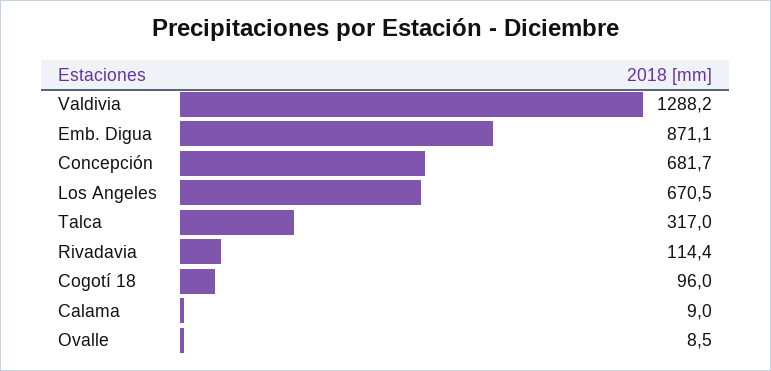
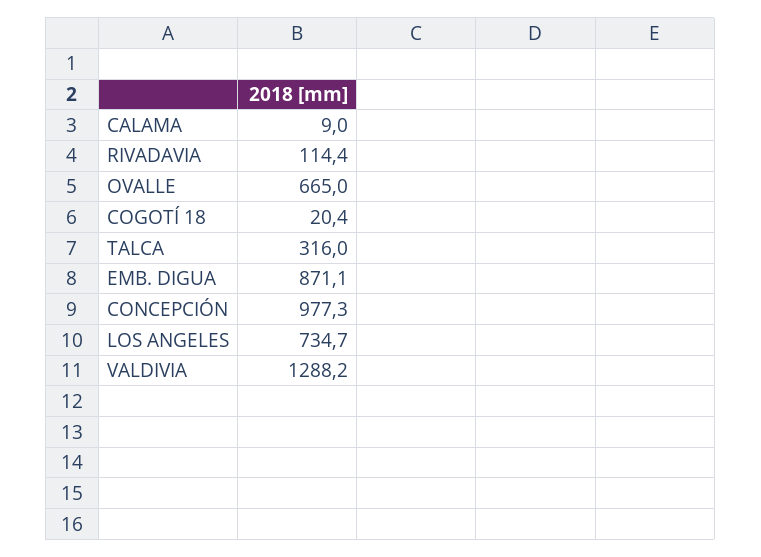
Concepción: 681.7 -> 977.3
Los Angeles: 670.5 -> 734.7
Talca: 317 -> 316
Cogotí 18: 96 -> 20.4
Ovalle: 8.5 -> 665

